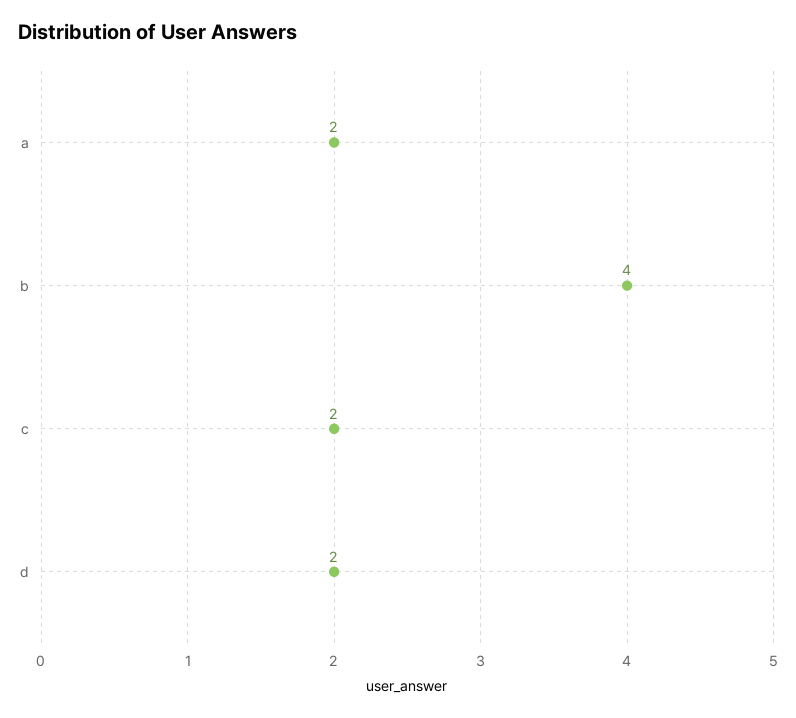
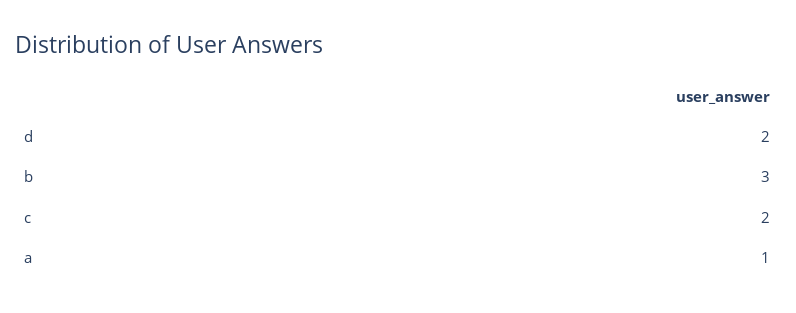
a: 2 -> 1
b: 4 -> 3

